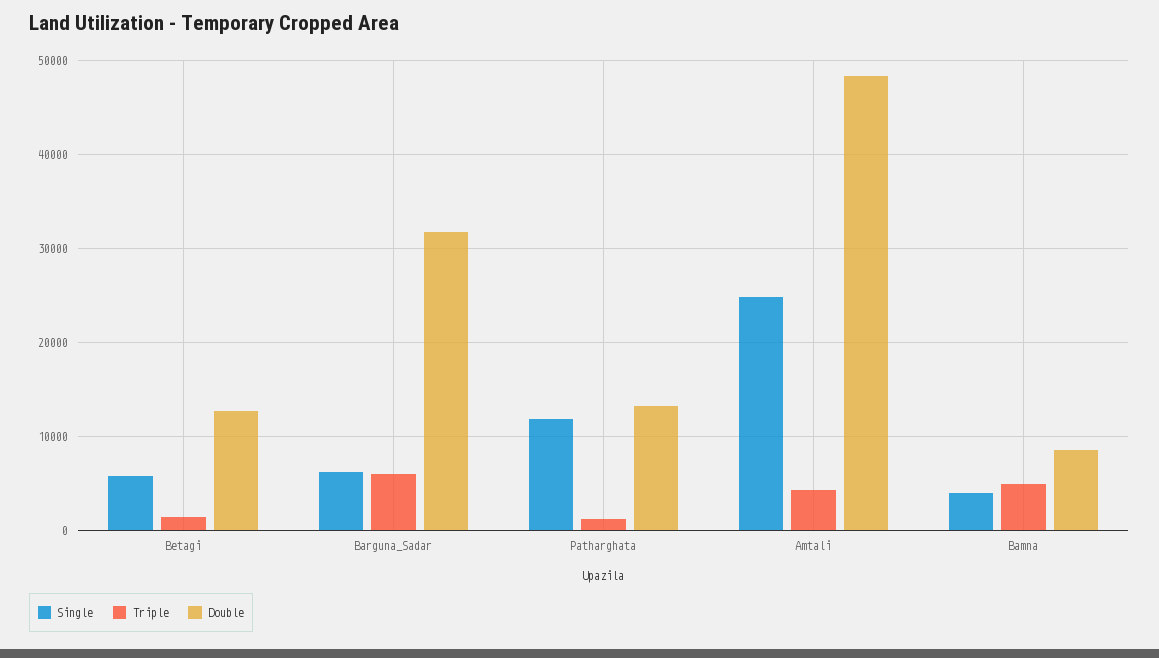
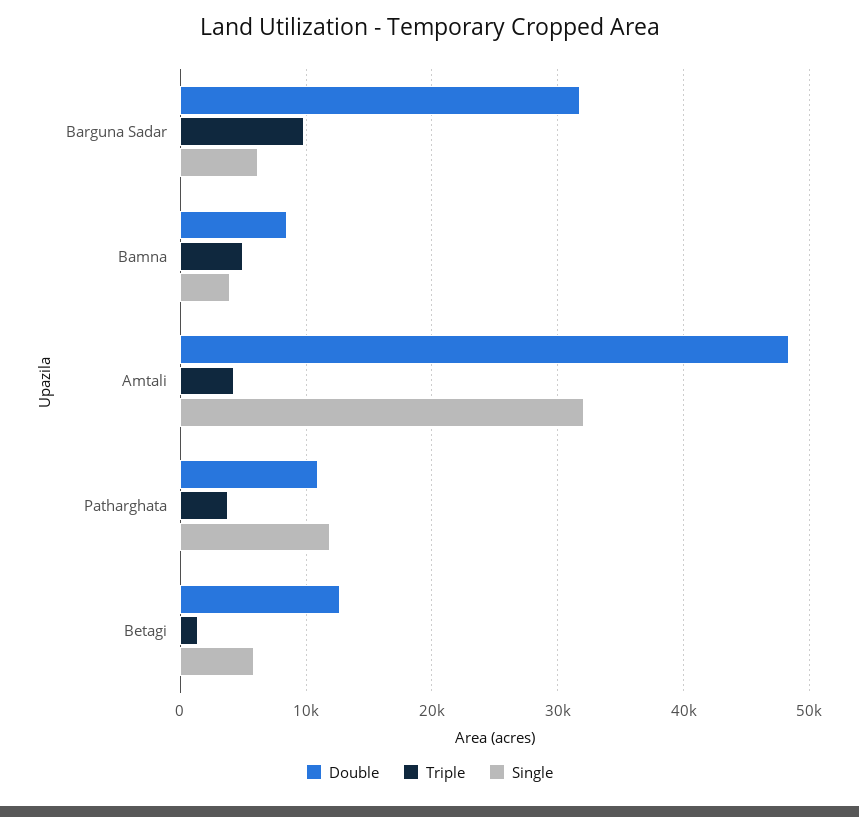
Triple, Barguna_Sadar: 6000 -> 10000
Triple, Patharghata: 1000 -> 4000
Double, Patharghata: 13000 -> 11000
Single, Amtali: 25000 -> 32000

